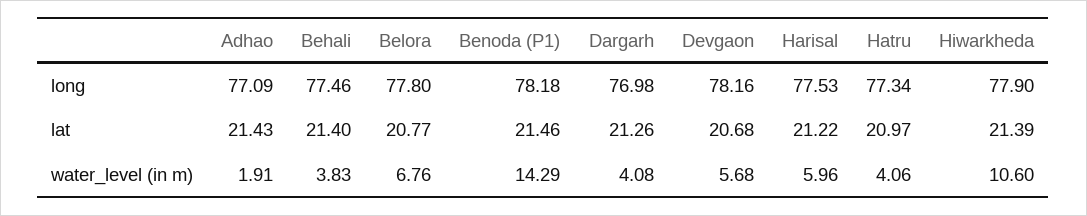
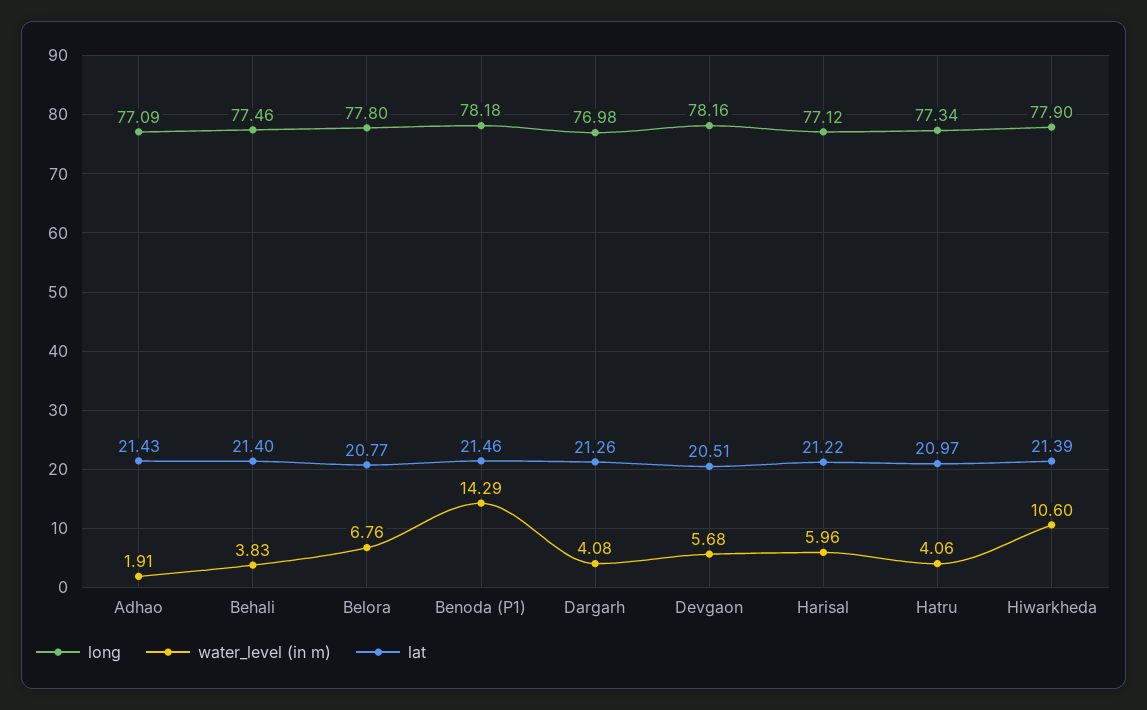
long, Harisal: 77.53 -> 77.12
lat, Devgaon: 20.68 -> 20.51

